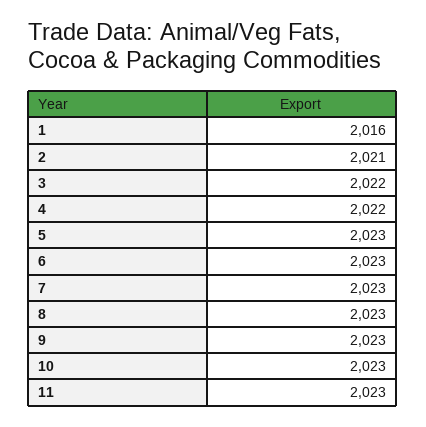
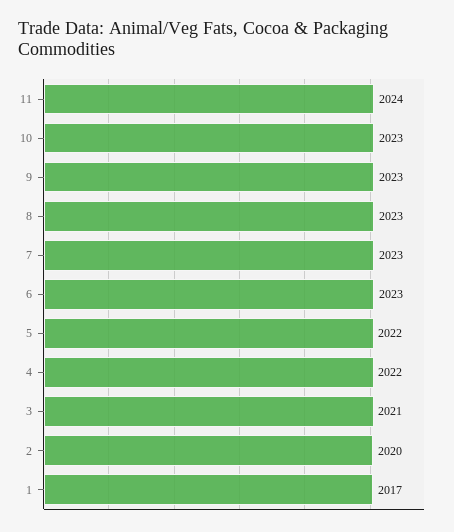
1: 2016 -> 2017
2: 2021 -> 2020
3: 2022 -> 2021
5: 2023 -> 2022
11: 2023 -> 2024

